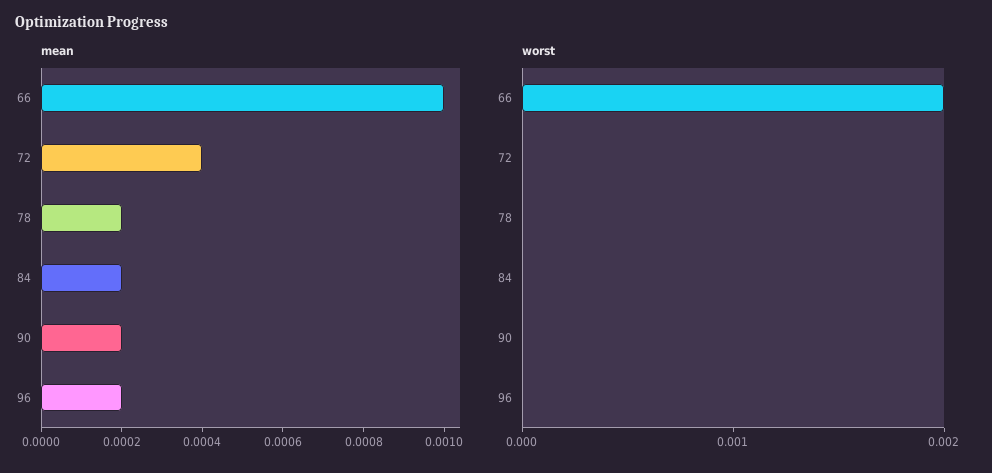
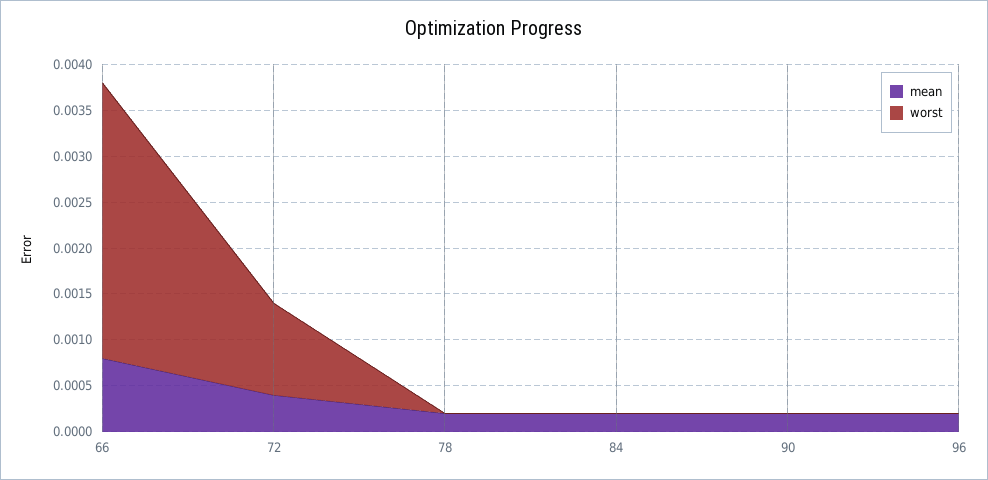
mean, 66: 0.001 -> 0.0008
worst, 66: 0.002 -> 0.003
worst, 72: 0 -> 0.001

